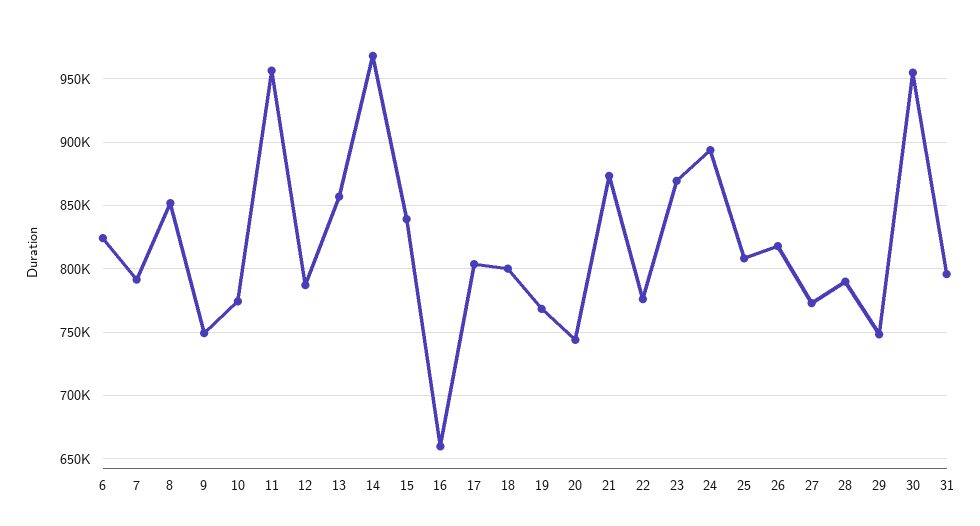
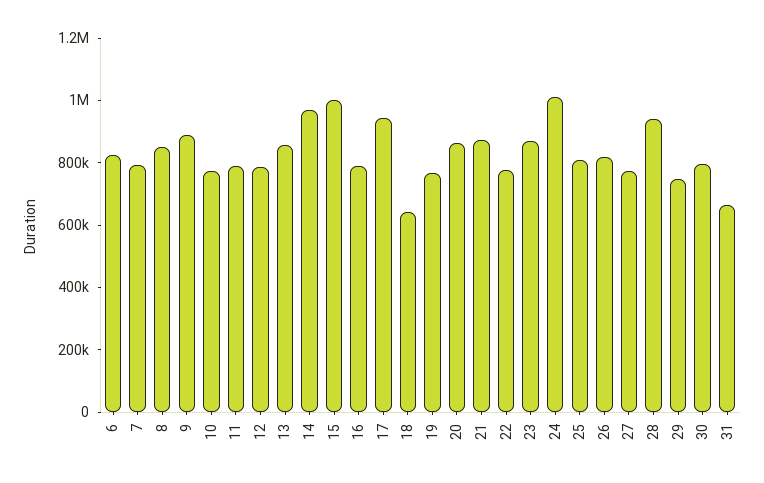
9: 750000 -> 900000
11: 955000 -> 800000
15: 840000 -> 1000000
16: 660000 -> 800000
17: 805000 -> 950000
18: 800000 -> 650000
20: 745000 -> 850000
24: 895000 -> 1000000
28: 790000 -> 950000
30: 955000 -> 800000
31: 795000 -> 650000

